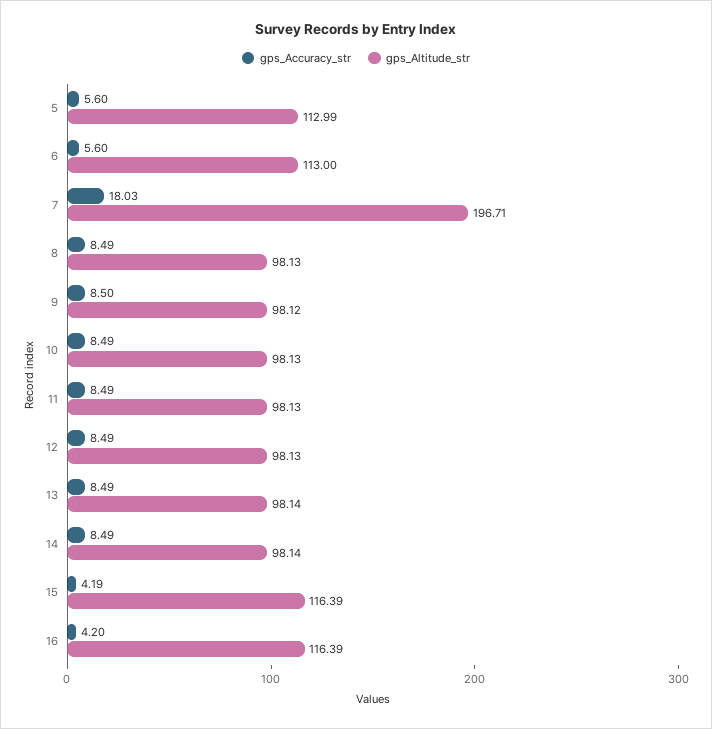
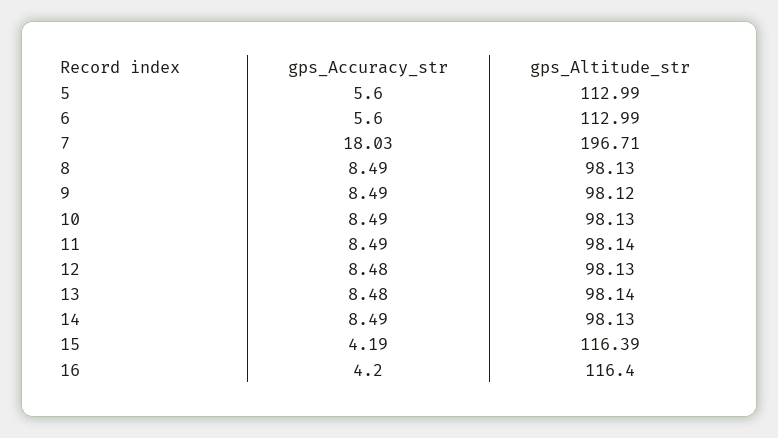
gps_Altitude_str, 6: 113 -> 112.99
gps_Accuracy_str, 9: 8.5 -> 8.49
gps_Altitude_str, 11: 98.13 -> 98.14
gps_Accuracy_str, 12: 8.49 -> 8.48
gps_Accuracy_str, 13: 8.49 -> 8.48
gps_Altitude_str, 14: 98.14 -> 98.13
gps_Altitude_str, 16: 116.39 -> 116.4

